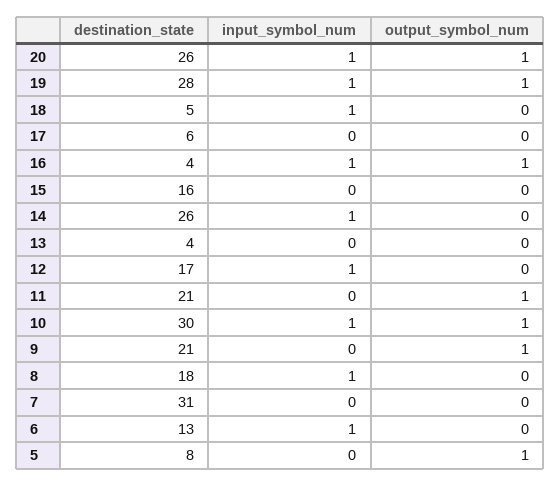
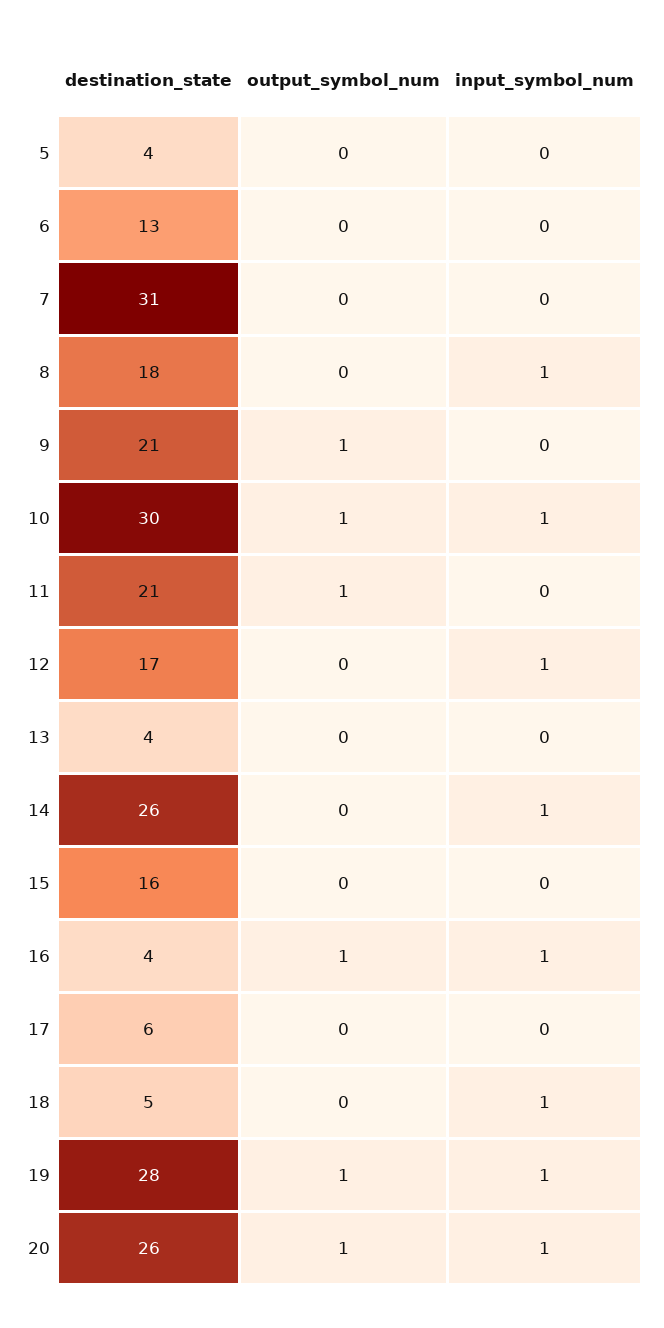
input_symbol_num, 6: 1 -> 0
destination_state, 5: 8 -> 4
output_symbol_num, 5: 1 -> 0

